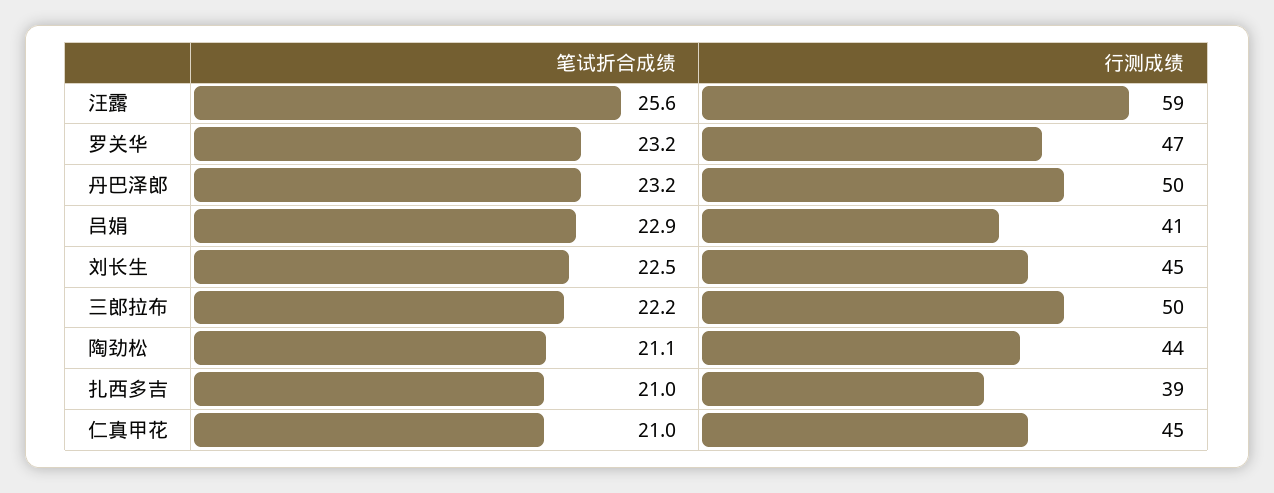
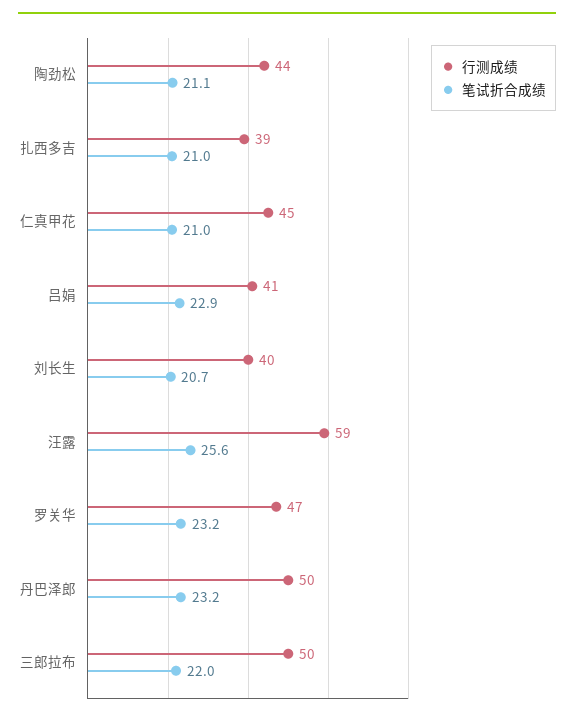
笔试折合成绩, 刘长生: 22.5 -> 20.7
行测成绩, 刘长生: 45 -> 40
笔试折合成绩, 三郎拉布: 22.2 -> 22

